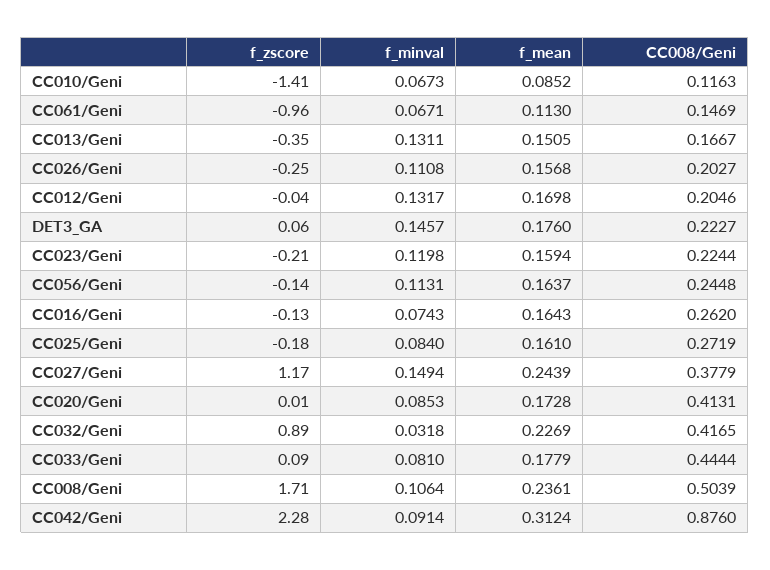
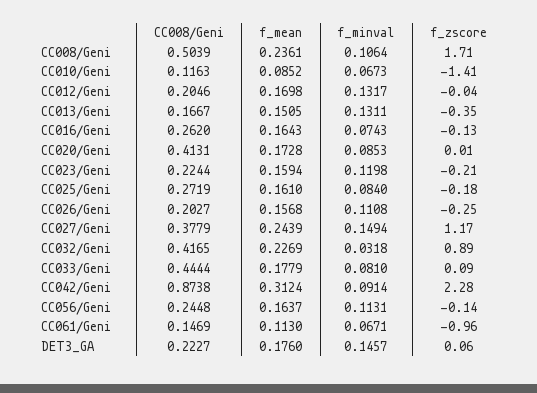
CC008/Geni, CC042/Geni: 0.876 -> 0.8738

